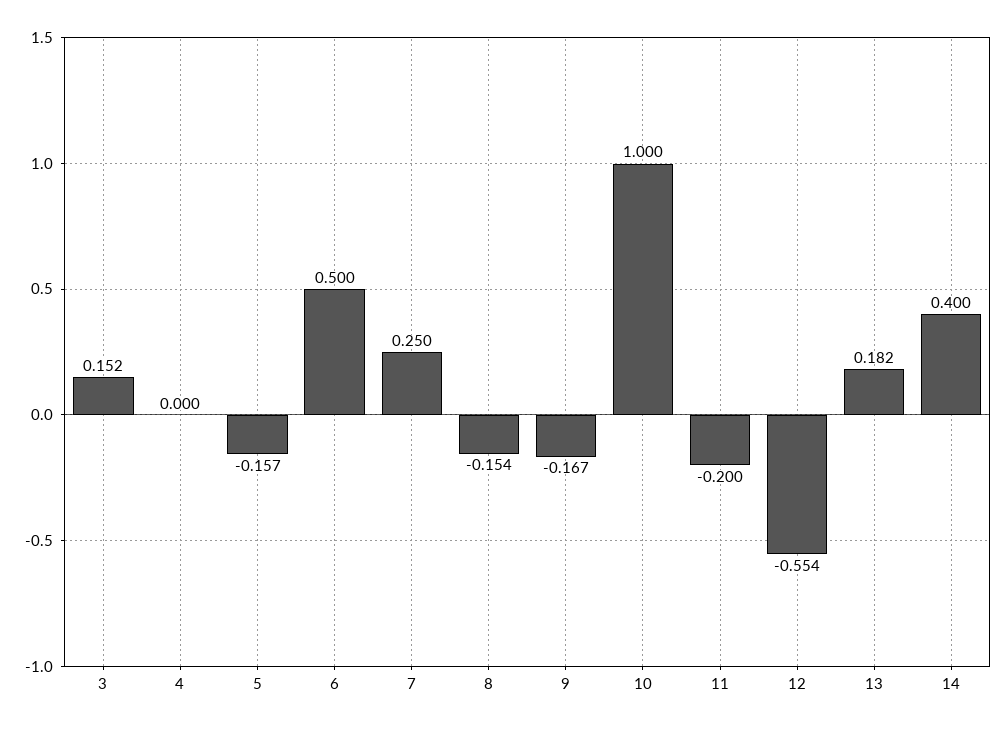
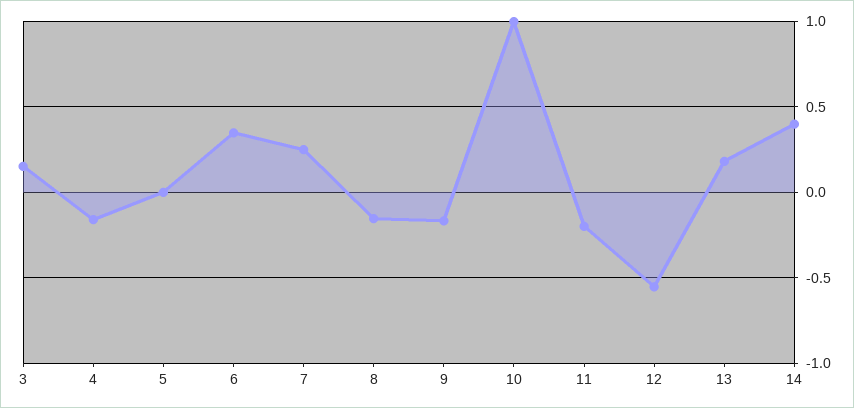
4: 0 -> -0.15
5: -0.157 -> 0
6: 0.5 -> 0.35

